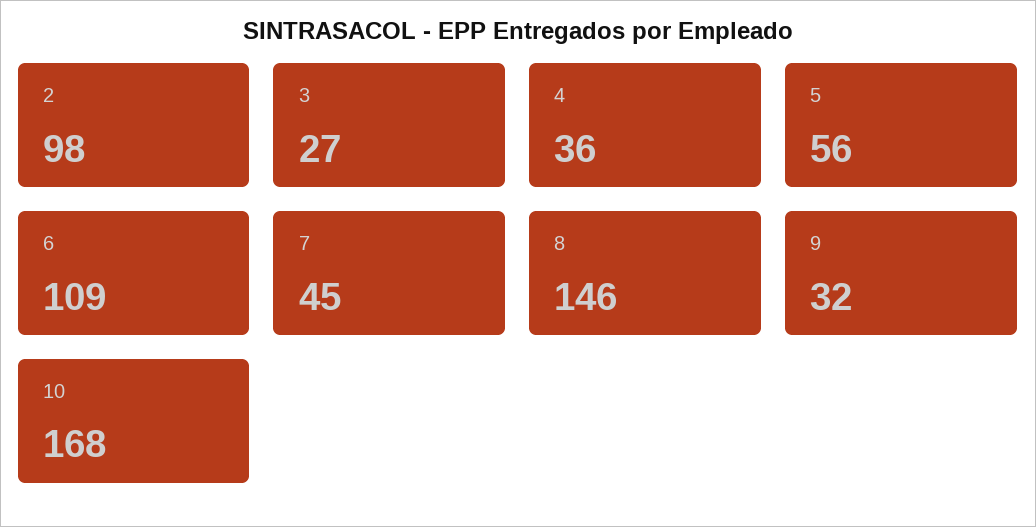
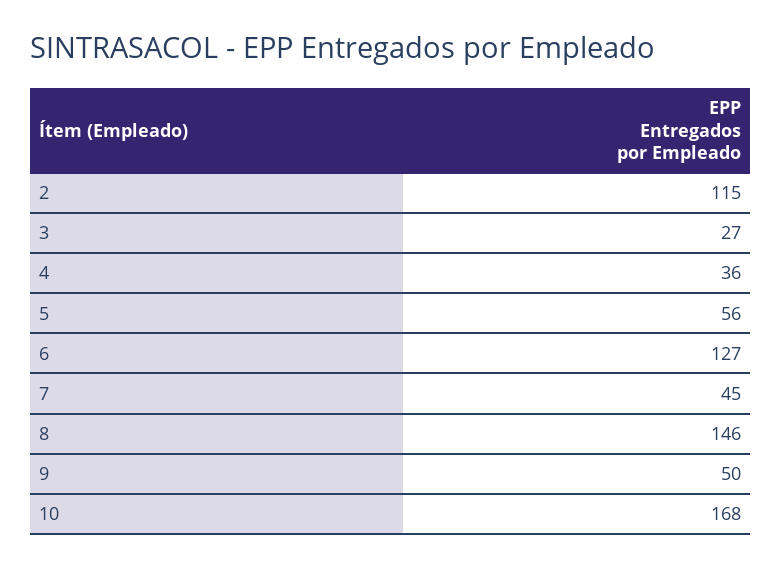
2: 98 -> 115
6: 109 -> 127
9: 32 -> 50

